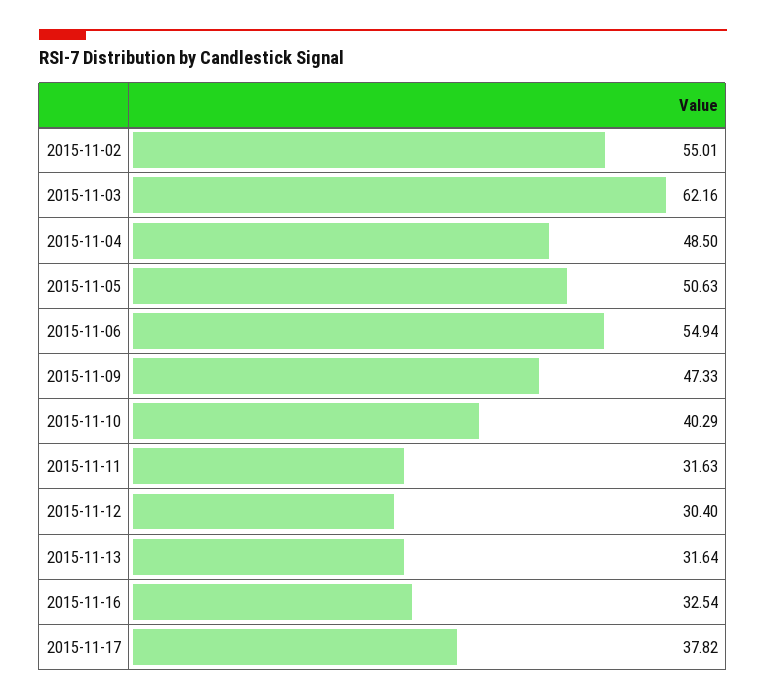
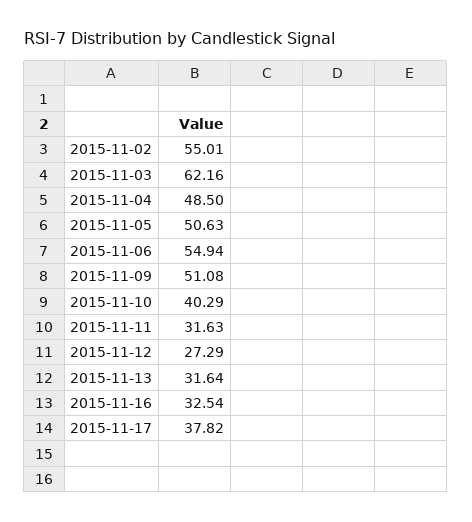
2015-11-09: 47.33 -> 51.08
2015-11-12: 30.4 -> 27.29

